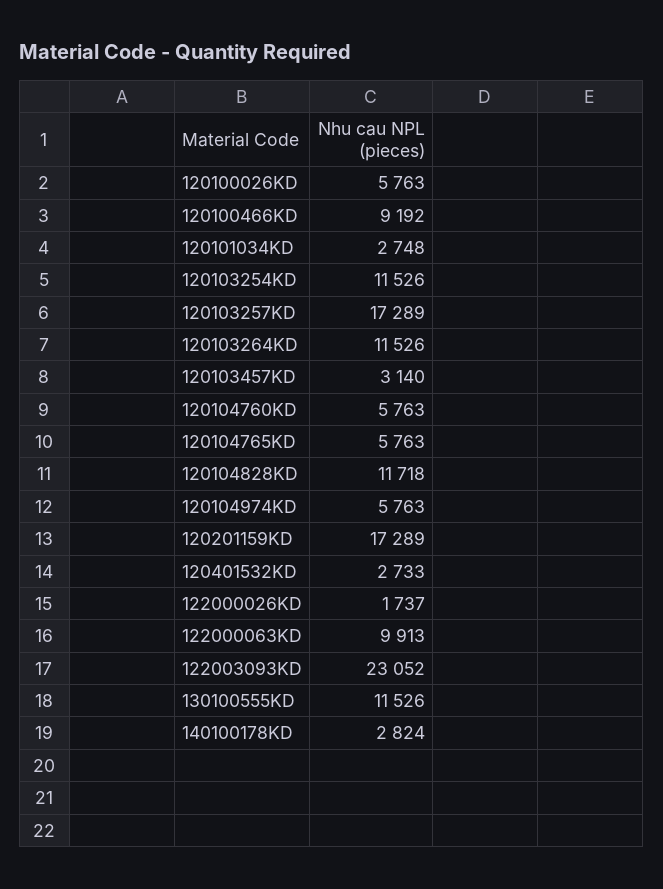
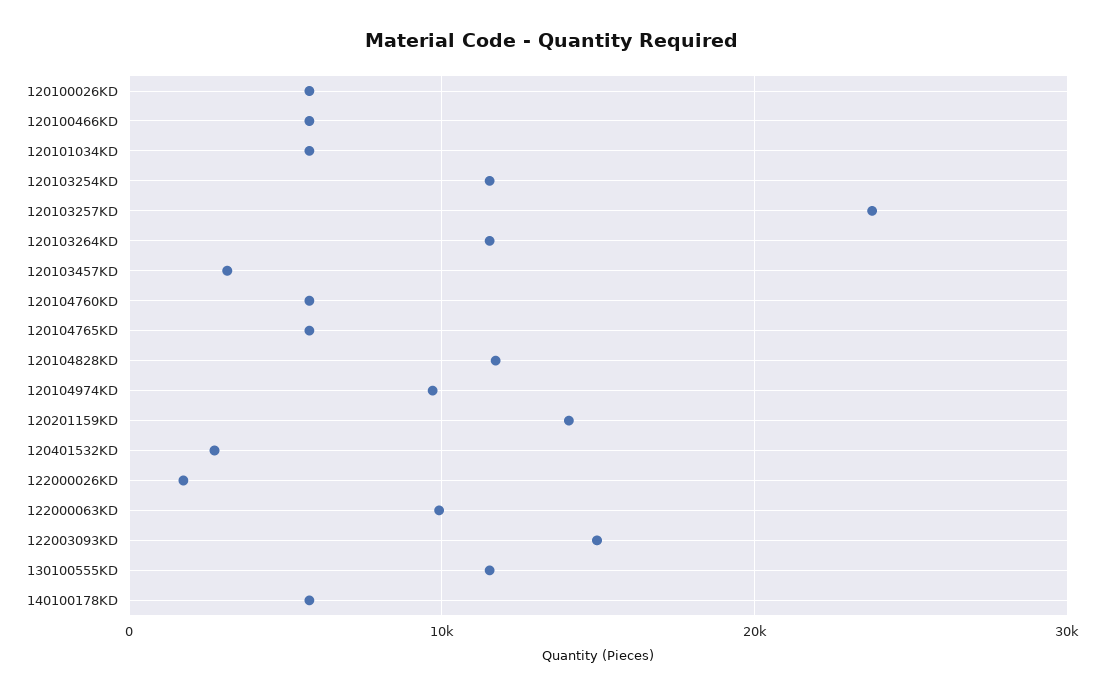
120100466KD: 9192 -> 6000
120101034KD: 2748 -> 6000
120103257KD: 17289 -> 24000
120104974KD: 5763 -> 10000
120201159KD: 17289 -> 14000
122003093KD: 23052 -> 15000
140100178KD: 2824 -> 6000

